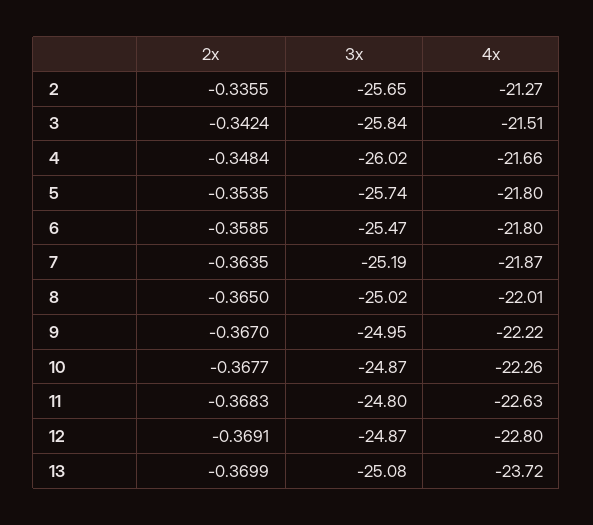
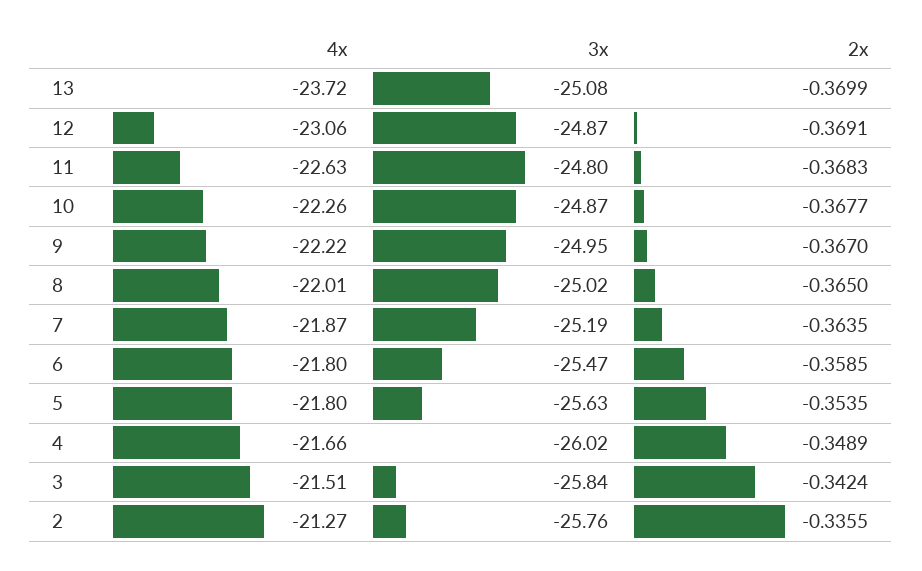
3x, 2: -25.65 -> -25.76
2x, 4: -0.3484 -> -0.3489
3x, 5: -25.74 -> -25.63
4x, 12: -22.8 -> -23.06

